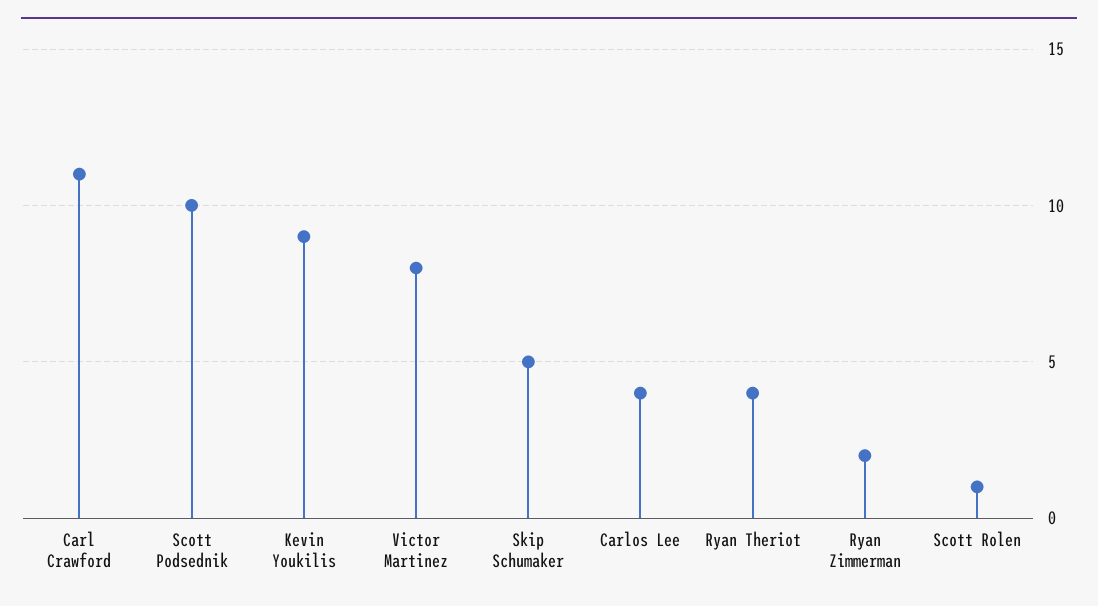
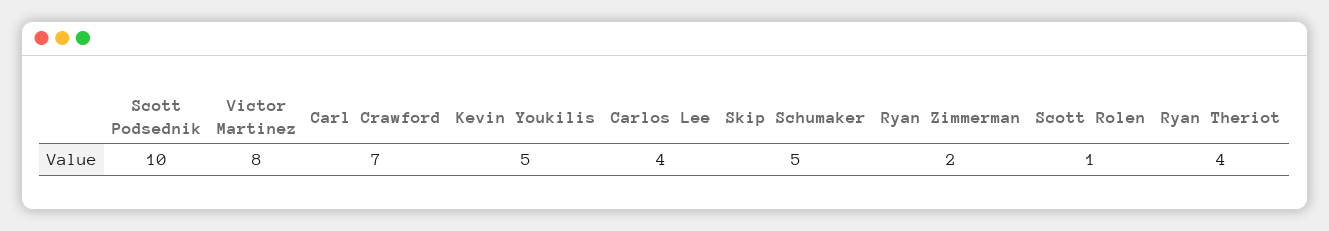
Carl Crawford: 11 -> 7
Kevin Youkilis: 9 -> 5

